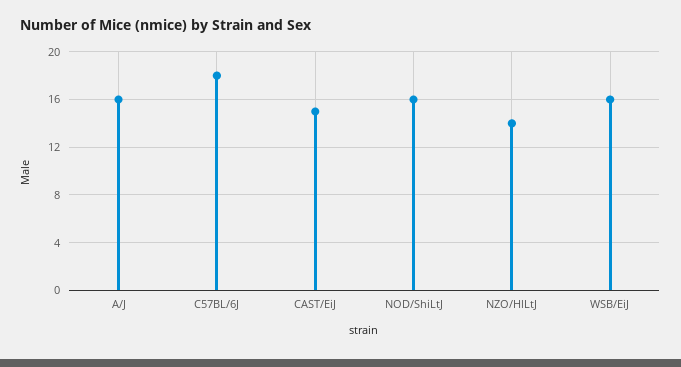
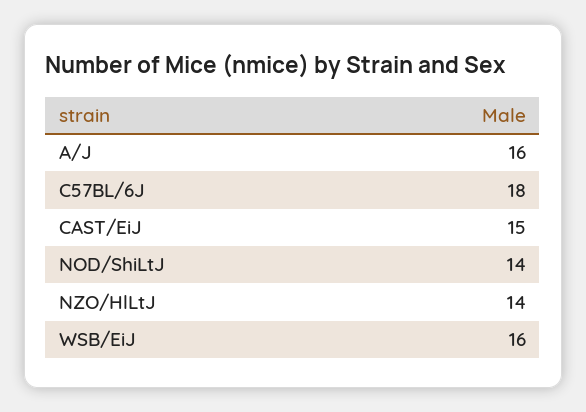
NOD/ShiLtJ: 16 -> 14

